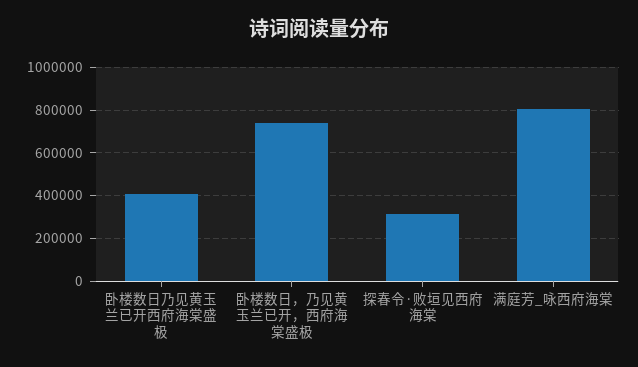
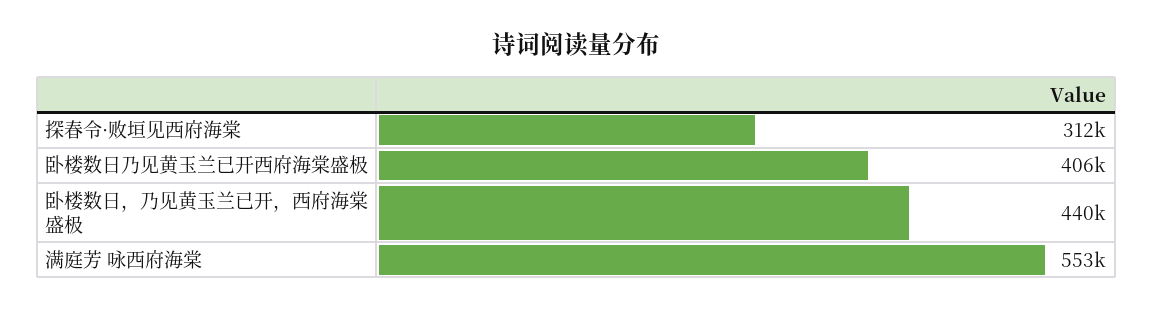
卧楼数日，乃见黄玉兰已开，西府海棠盛极: 750000 -> 440000
满庭芳_咏西府海棠: 800000 -> 553000

